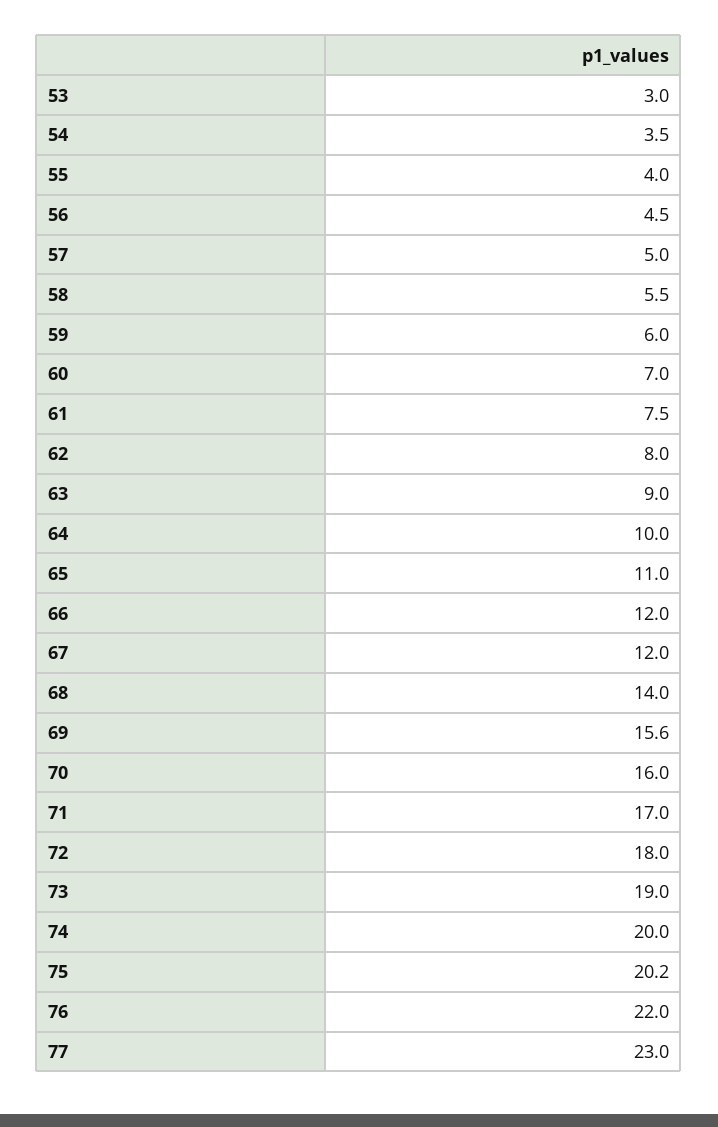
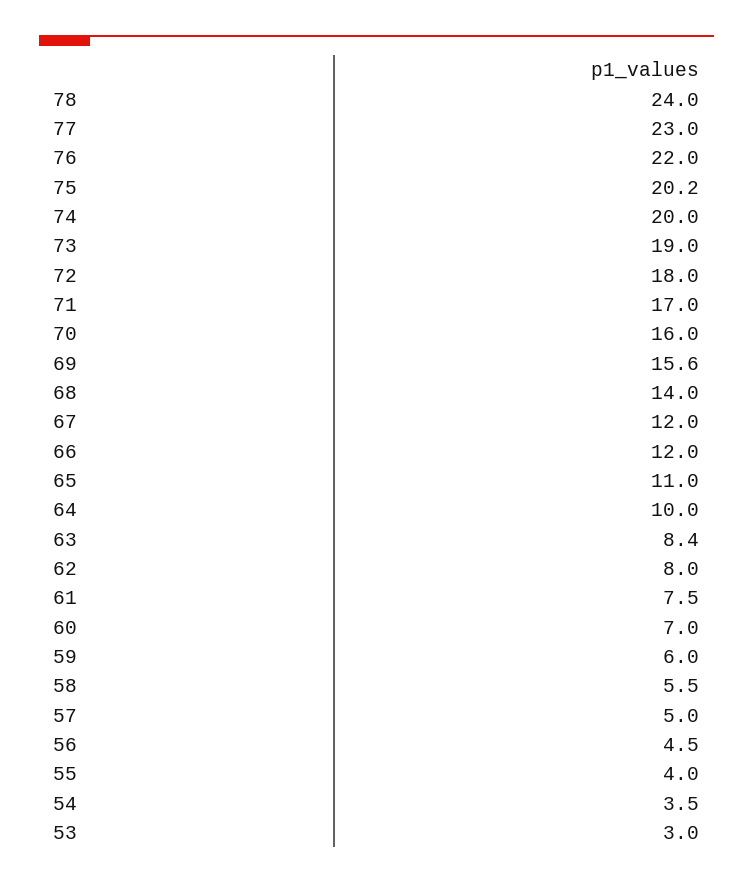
63: 9 -> 8.4
78: none -> 24

